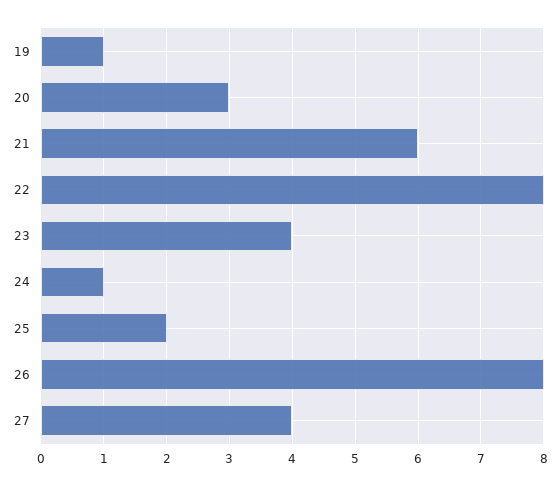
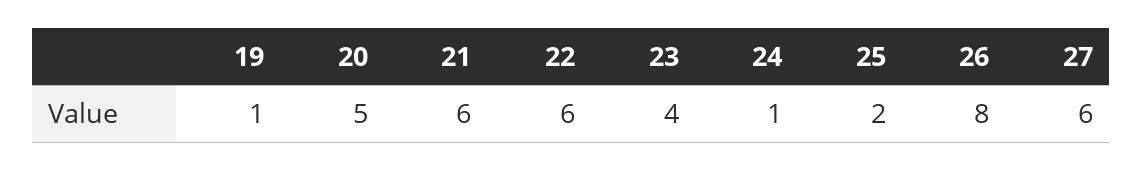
20: 3 -> 5
22: 8 -> 6
27: 4 -> 6

